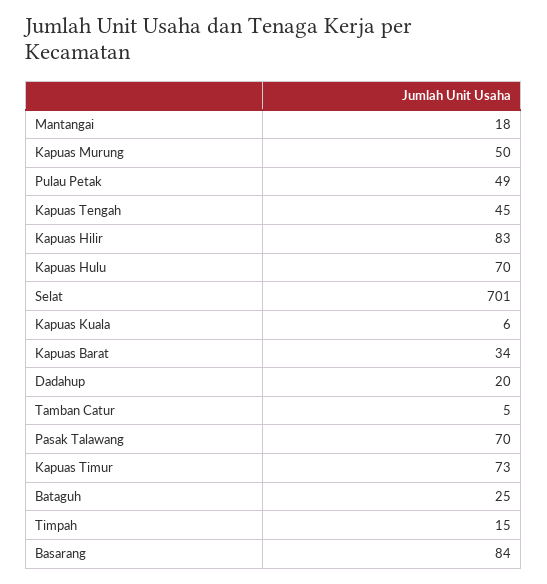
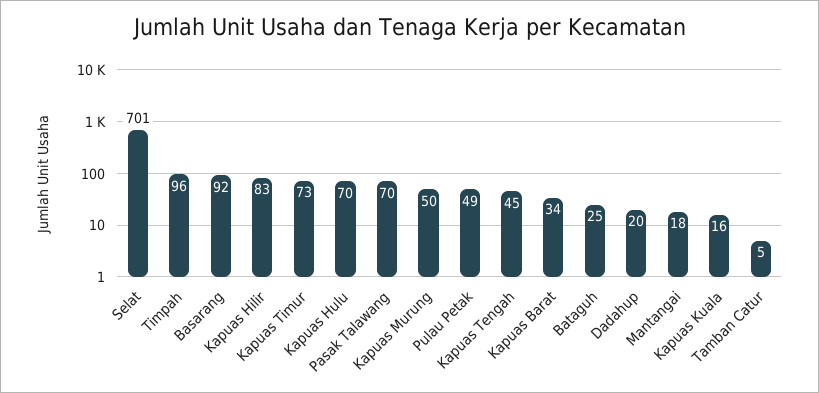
Kapuas Kuala: 6 -> 16
Timpah: 15 -> 96
Basarang: 84 -> 92

